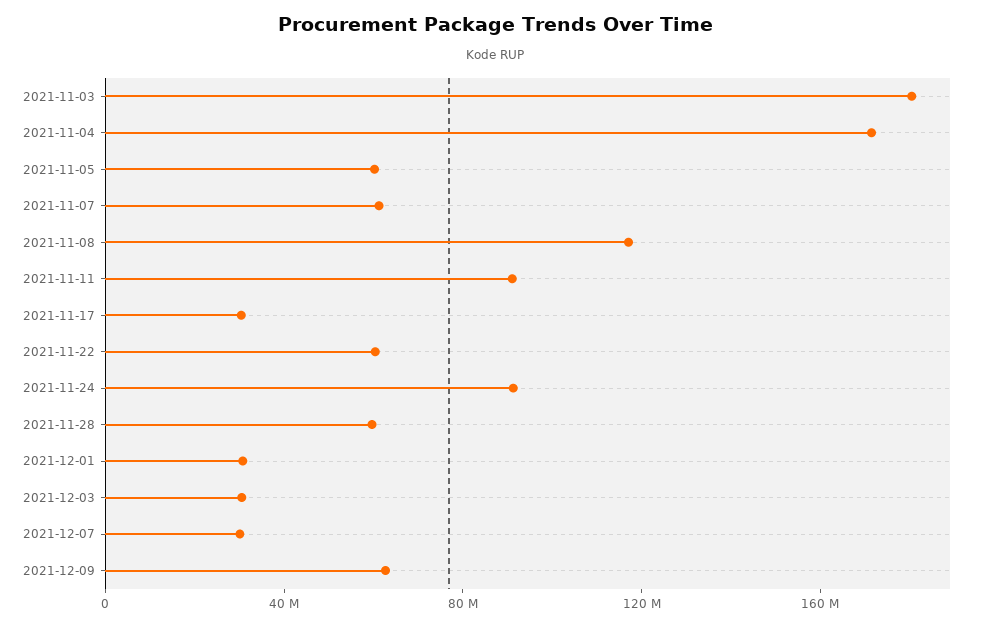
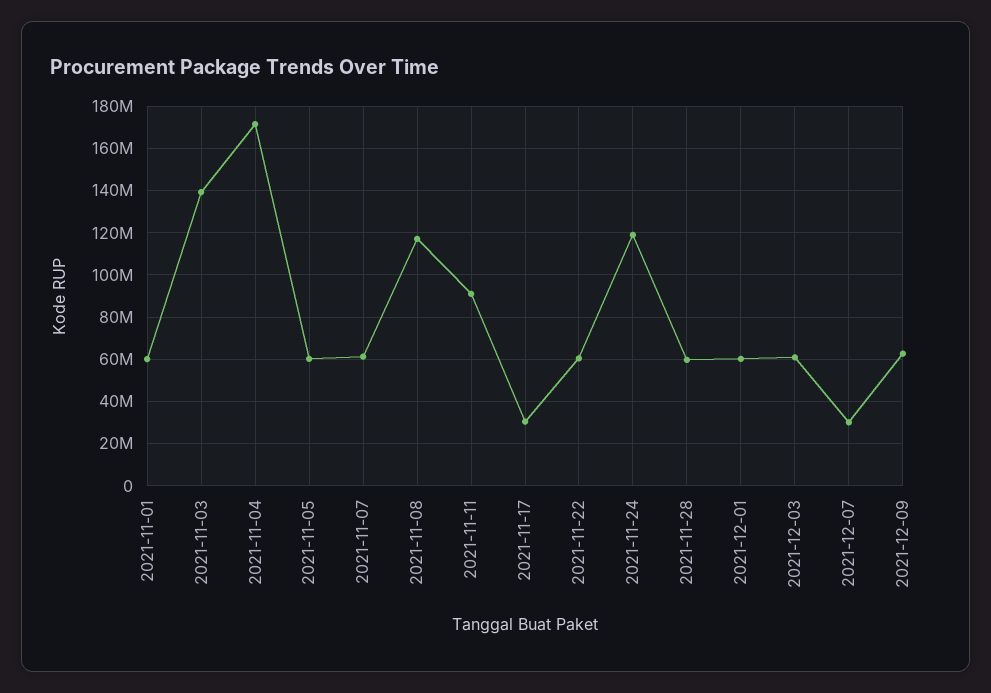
2021-11-03: 180000000 -> 140000000
2021-11-24: 90000000 -> 120000000
2021-12-01: 30000000 -> 60000000
2021-12-03: 30000000 -> 60000000
2021-11-01: none -> 60000000

